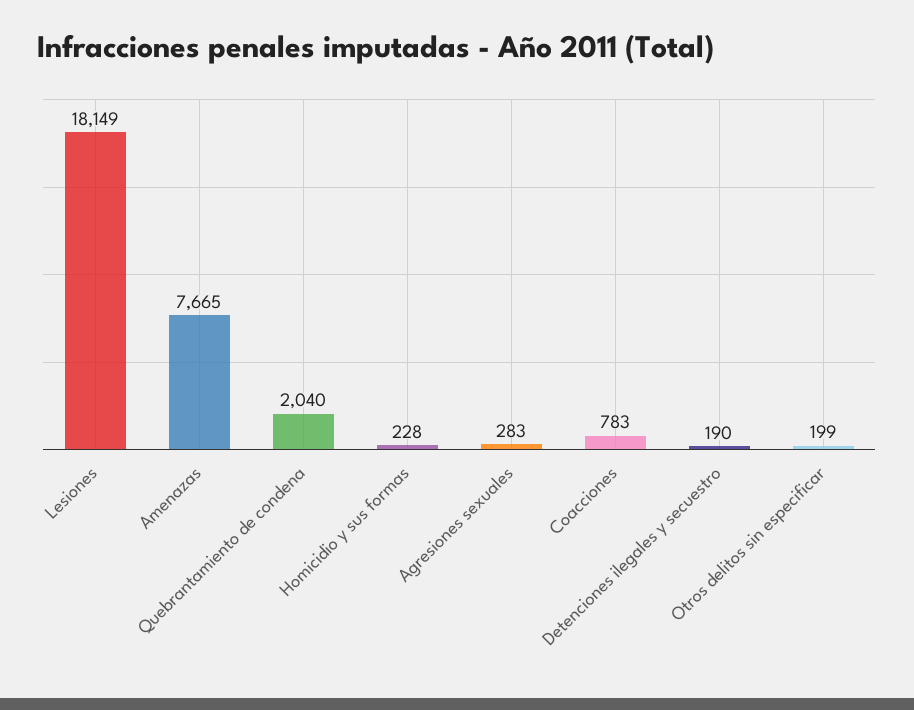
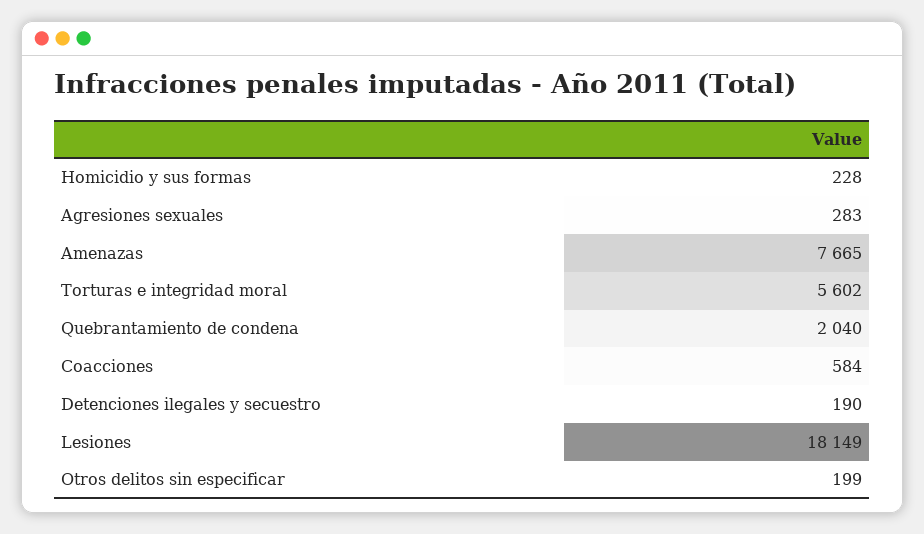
Coacciones: 783 -> 584
Torturas e integridad moral: none -> 5602

